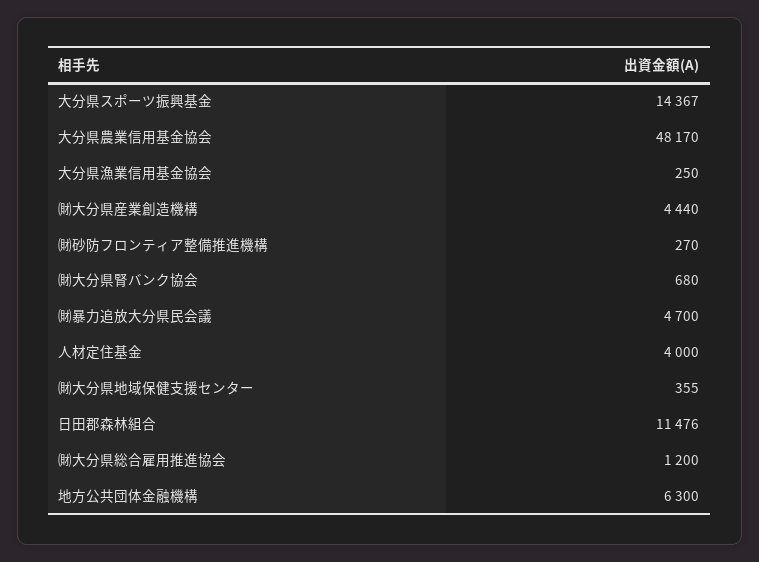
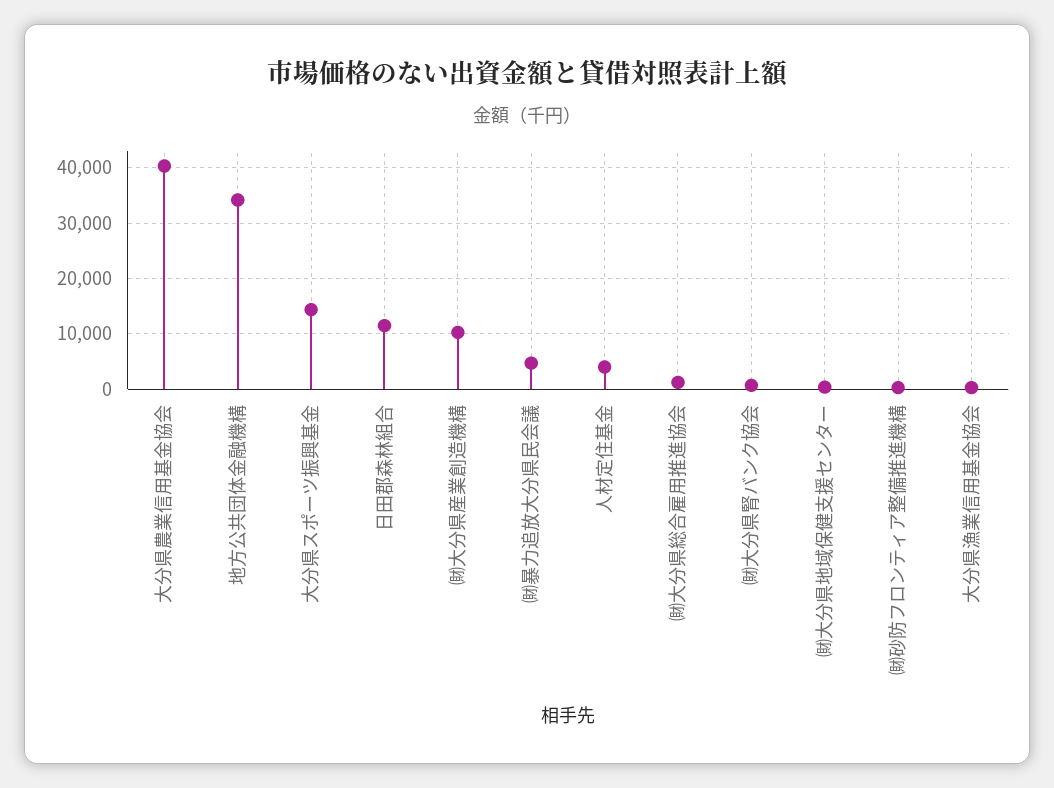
大分県農業信用基金協会: 48170 -> 40000
㈶大分県産業創造機構: 4440 -> 10000
地方公共団体金融機構: 6300 -> 34000

